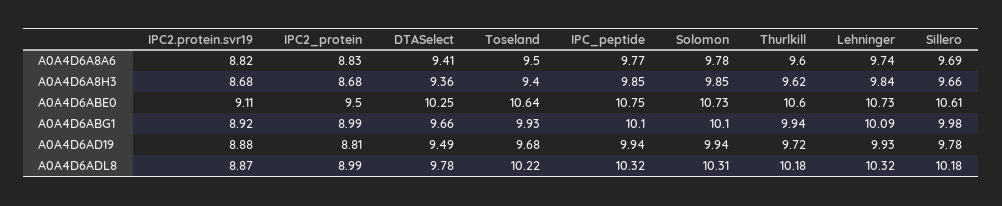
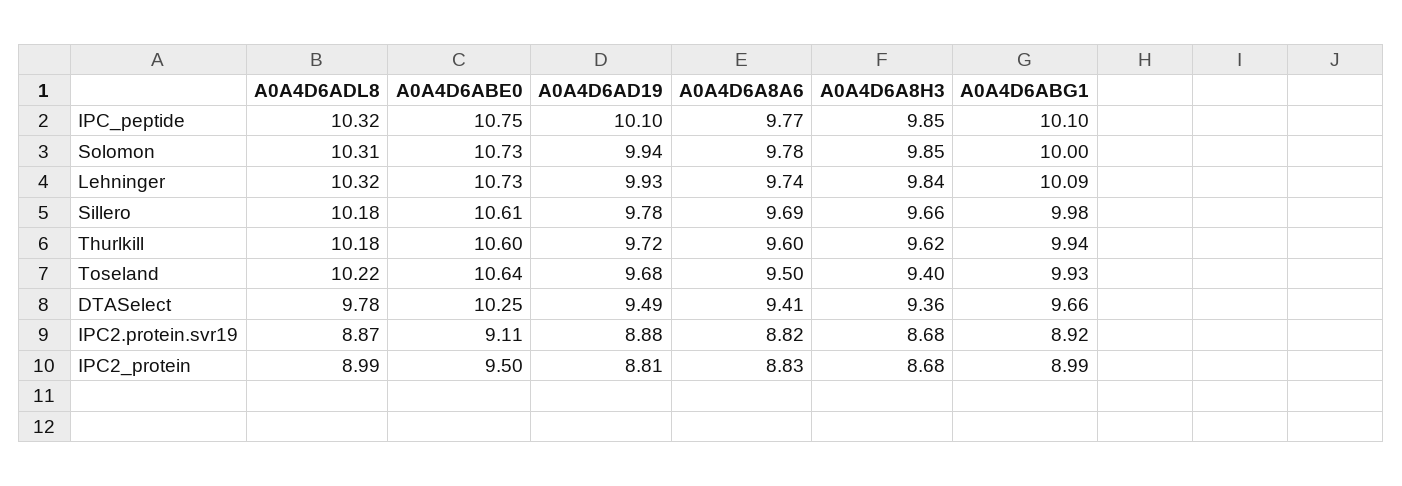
Solomon, A0A4D6ABG1: 10.1 -> 10
IPC_peptide, A0A4D6AD19: 9.94 -> 10.1

